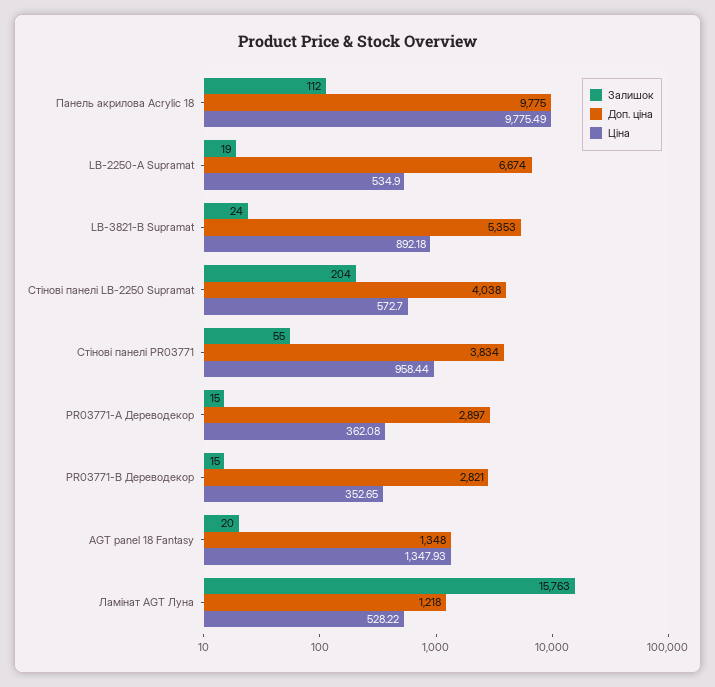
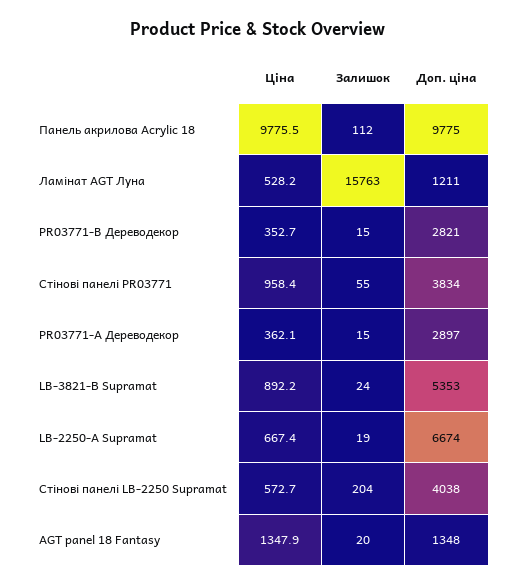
Ціна, LB-2250-А Supramat: 534.9 -> 667.4
Доп. ціна, Ламінат AGT Луна: 1218 -> 1211

